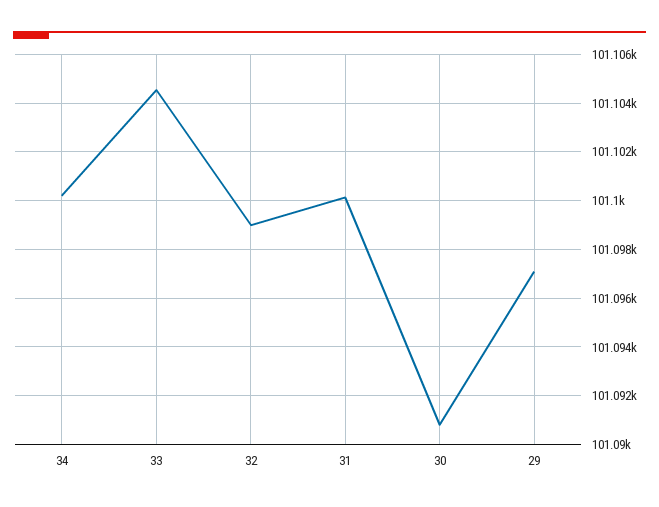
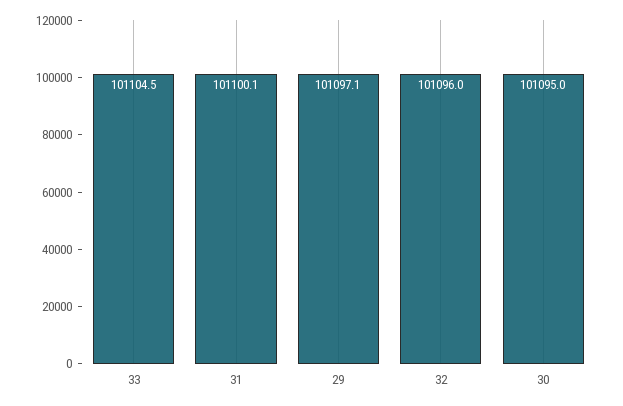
34: 101100.25 -> none
32: 101099 -> 101096
30: 101090.75 -> 101095

